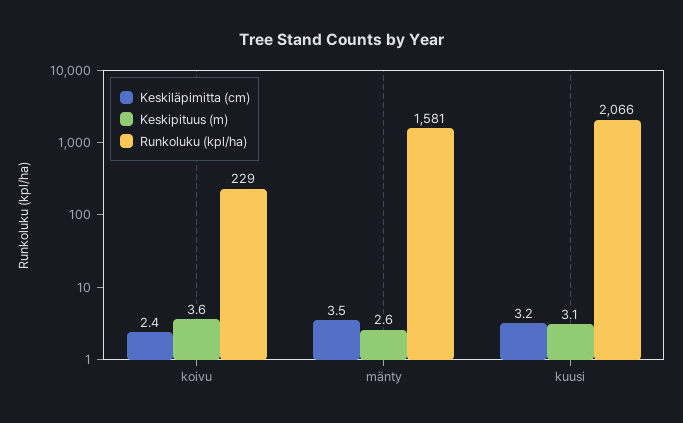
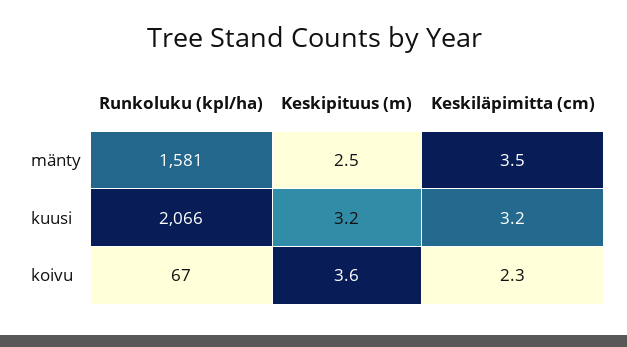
Keskiläpimitta (cm), koivu: 2.4 -> 2.3
Runkoluku (kpl/ha), koivu: 229 -> 67
Keskipituus (m), mänty: 2.6 -> 2.5
Keskipituus (m), kuusi: 3.1 -> 3.2

